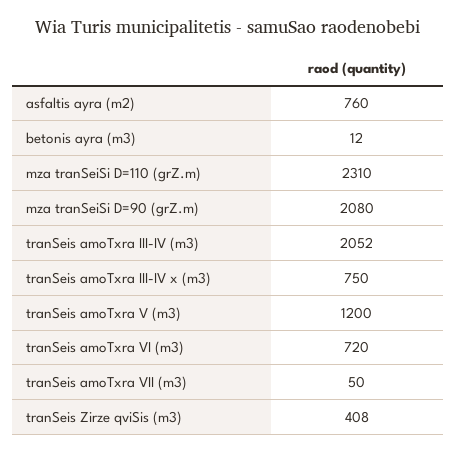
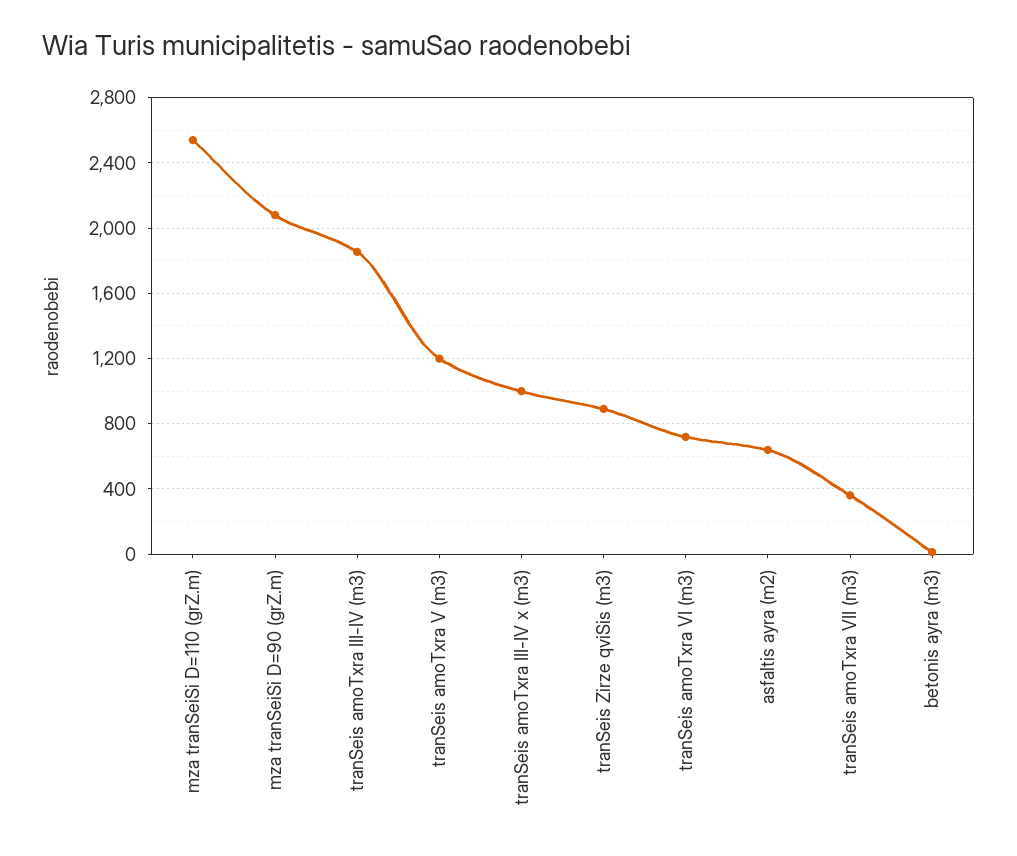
asfaltis ayra (m2): 760 -> 650
mza tranSeiSi D=110 (grZ.m): 2310 -> 2550
tranSeis amoTxra III-IV (m3): 2052 -> 1850
tranSeis amoTxra III-IV x (m3): 750 -> 1000
tranSeis amoTxra VII (m3): 50 -> 350
tranSeis Zirze qviSis (m3): 408 -> 900

